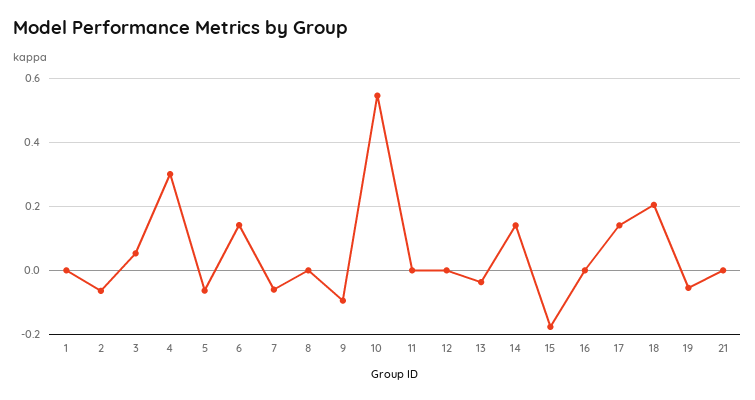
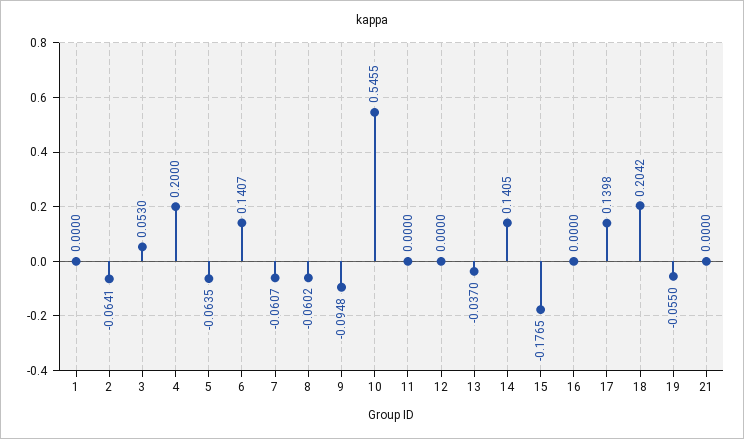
4: 0.3 -> 0.2
8: 0 -> -0.0602

